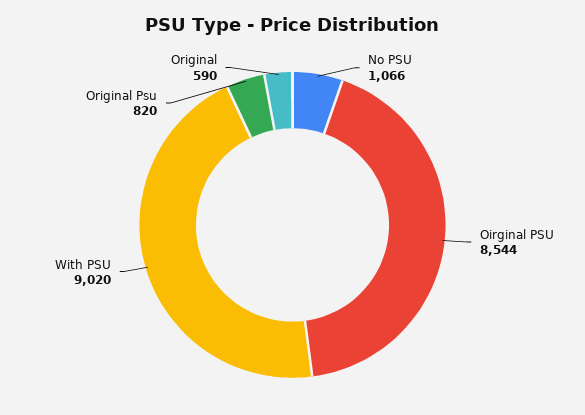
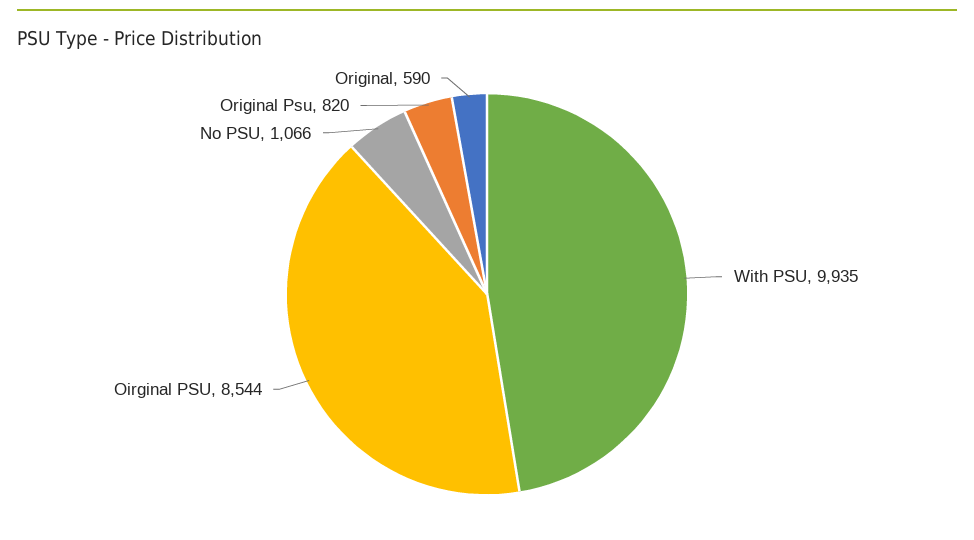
With PSU: 9020 -> 9935

